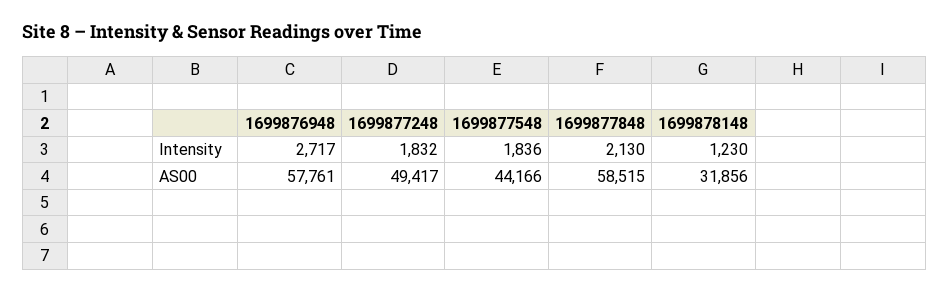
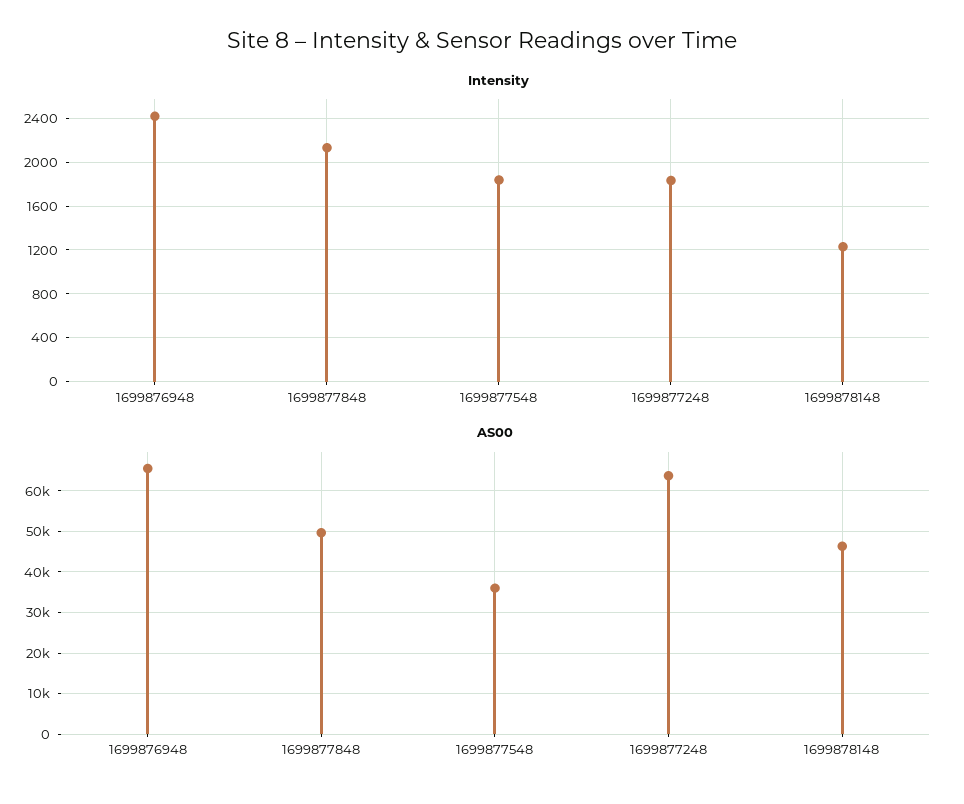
Intensity, 1699876948: 2717 -> 2400
AS00, 1699876948: 57761 -> 66000
AS00, 1699877248: 49417 -> 64000
AS00, 1699877548: 44166 -> 36000
AS00, 1699877848: 58515 -> 50000
AS00, 1699878148: 31856 -> 46000

